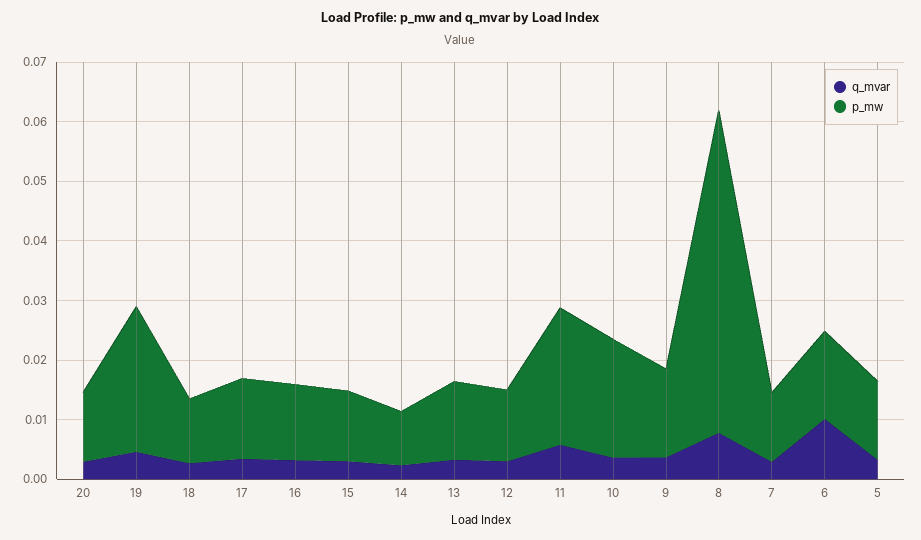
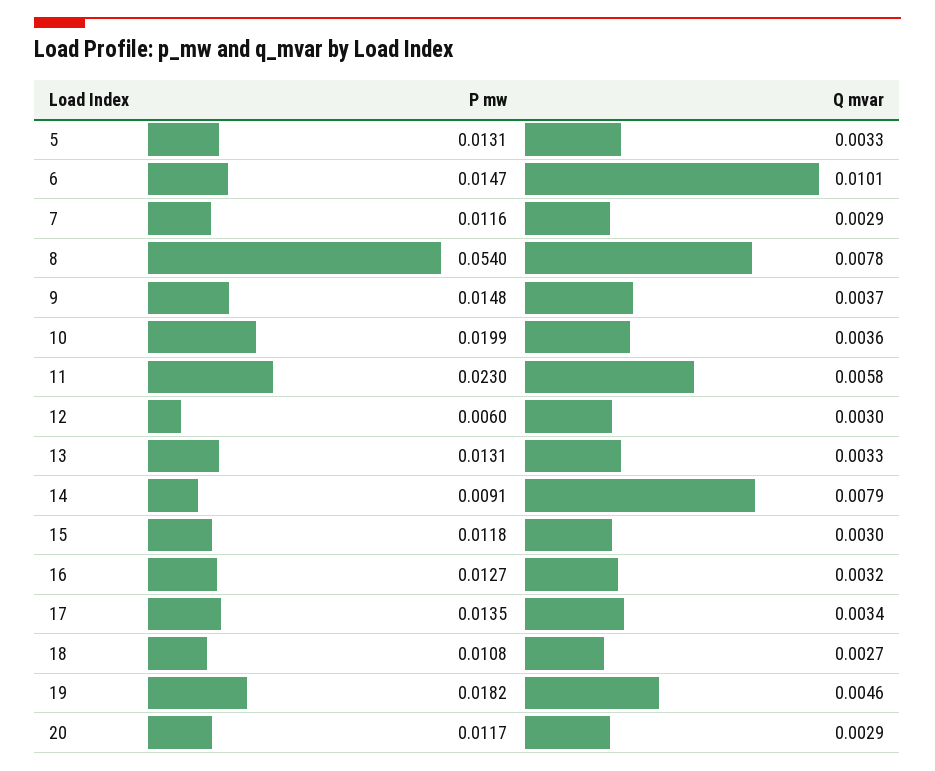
p_mw, 19: 0.024 -> 0.0182
q_mvar, 14: 0.002 -> 0.0079
p_mw, 12: 0.012 -> 0.006

